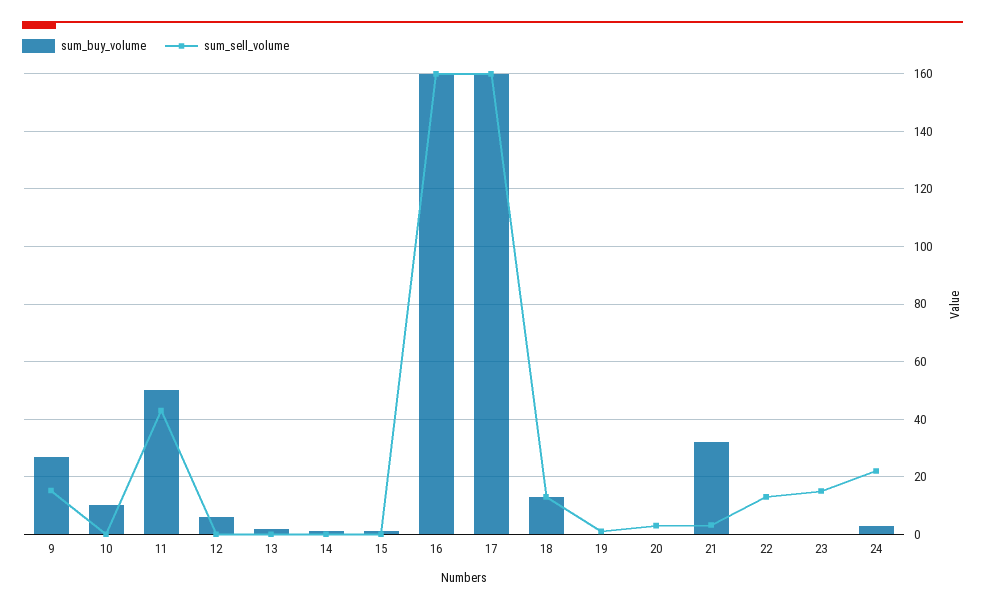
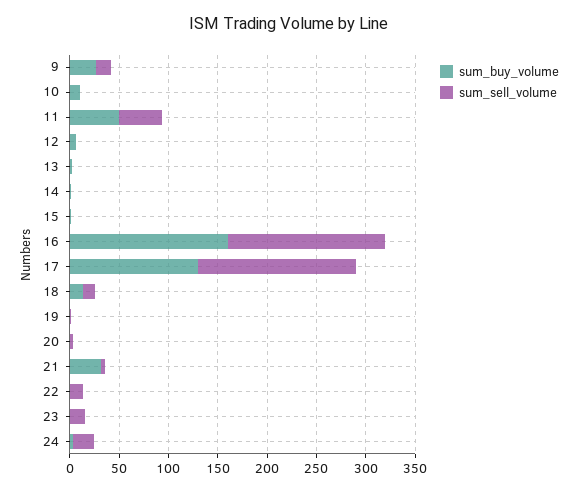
sum_buy_volume, 17: 160 -> 130

